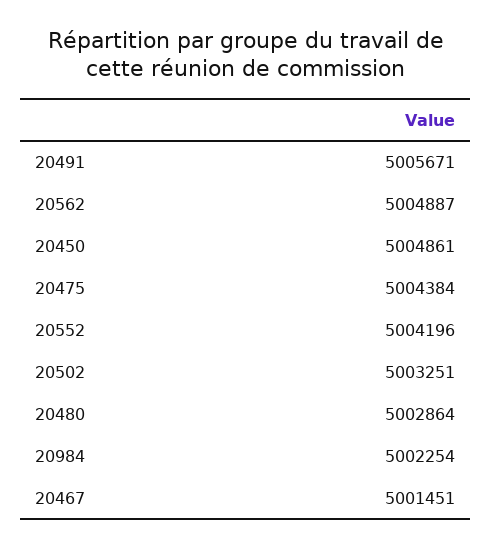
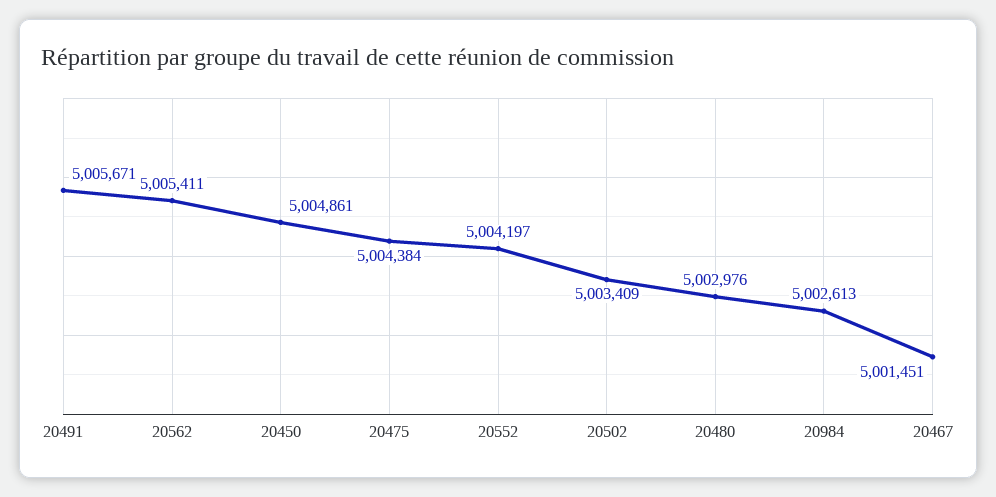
20562: 5004887 -> 5005411
20552: 5004196 -> 5004197
20502: 5003251 -> 5003409
20480: 5002864 -> 5002976
20984: 5002254 -> 5002613

